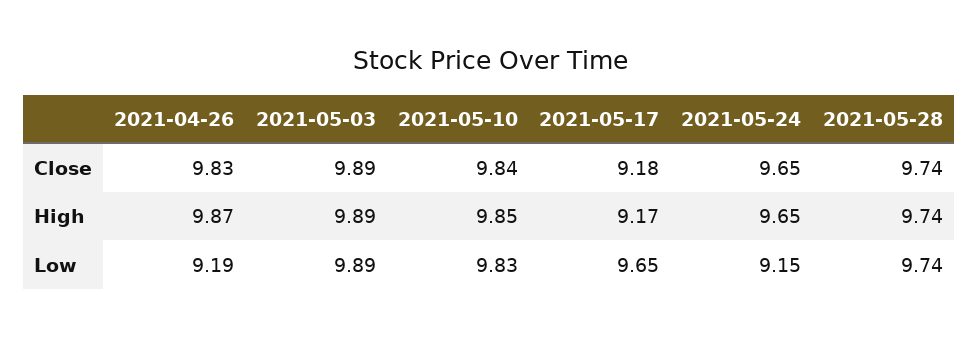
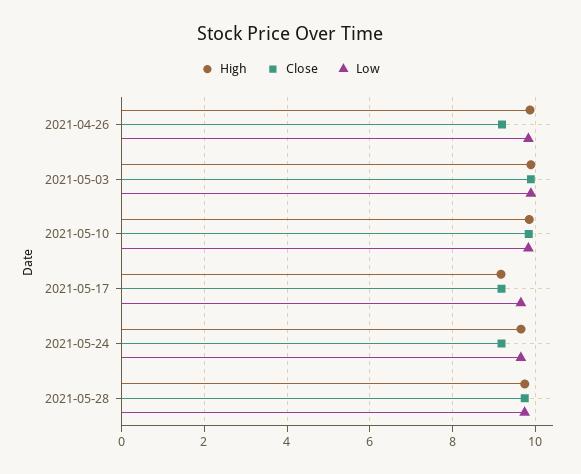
Close, 2021-04-26: 9.83 -> 9.2
Close, 2021-05-24: 9.65 -> 9.2
Low, 2021-04-26: 9.19 -> 9.8
Low, 2021-05-24: 9.15 -> 9.6

